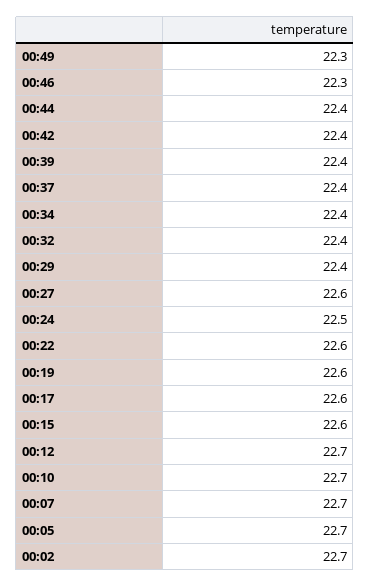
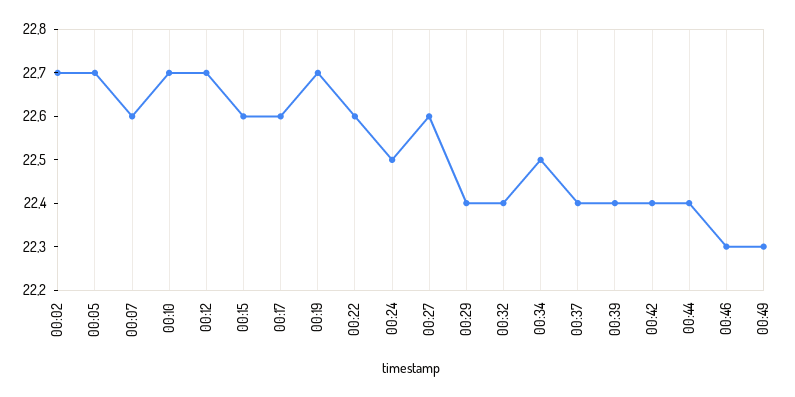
00:34: 22.4 -> 22.5
00:19: 22.6 -> 22.7
00:07: 22.7 -> 22.6

